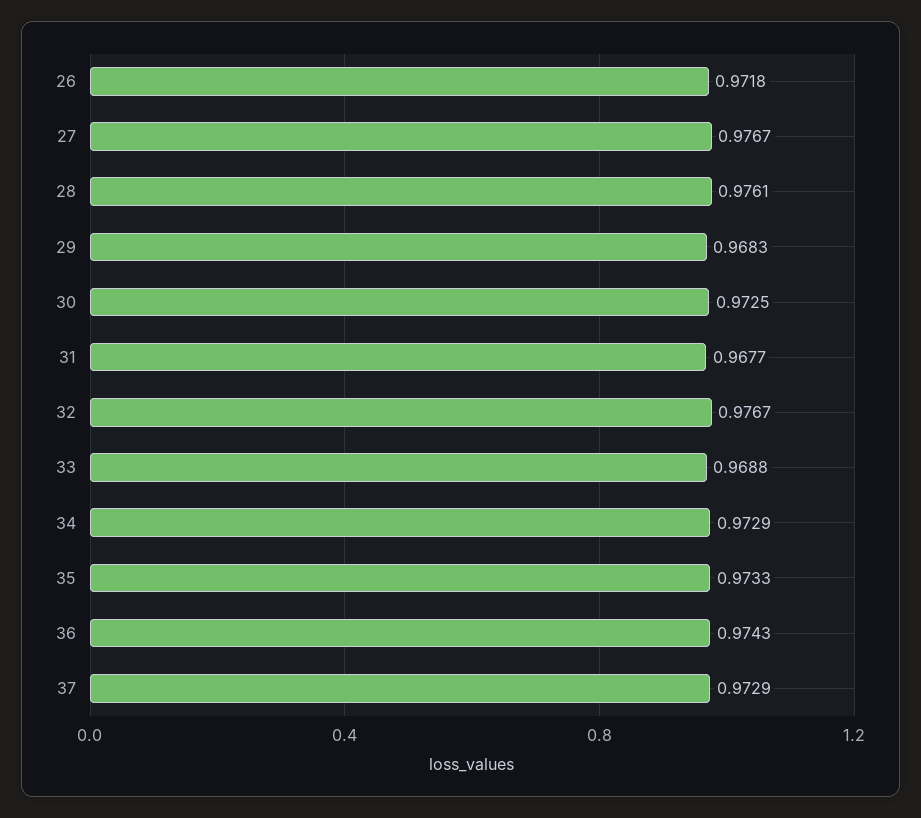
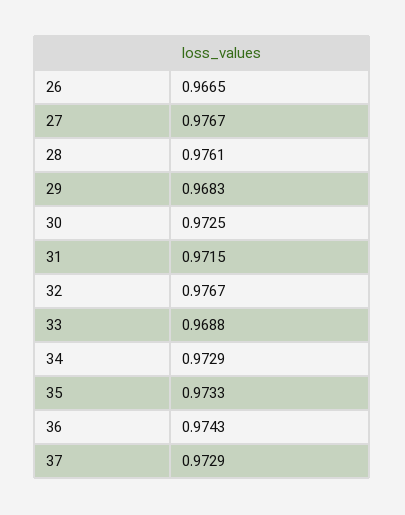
26: 0.9718 -> 0.9665
31: 0.9677 -> 0.9715

